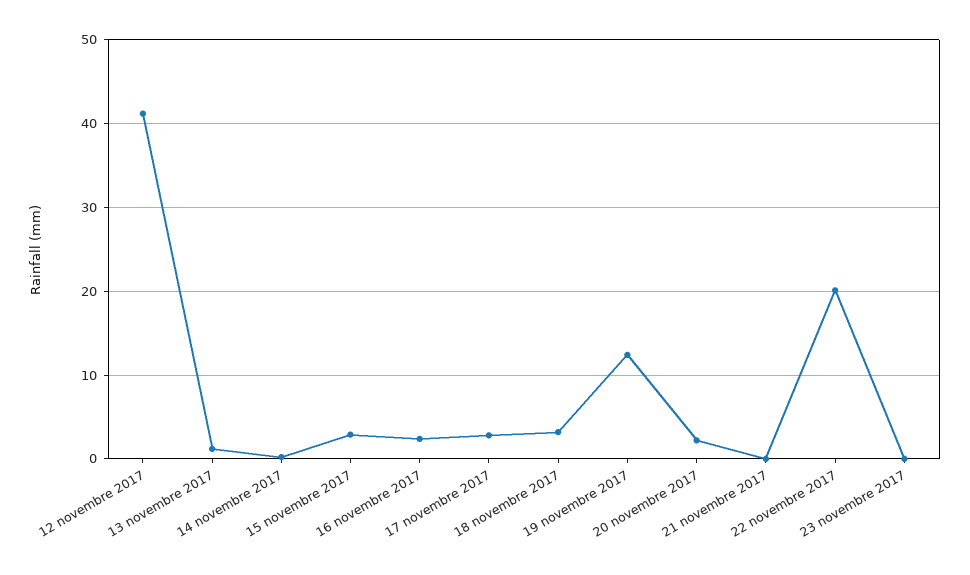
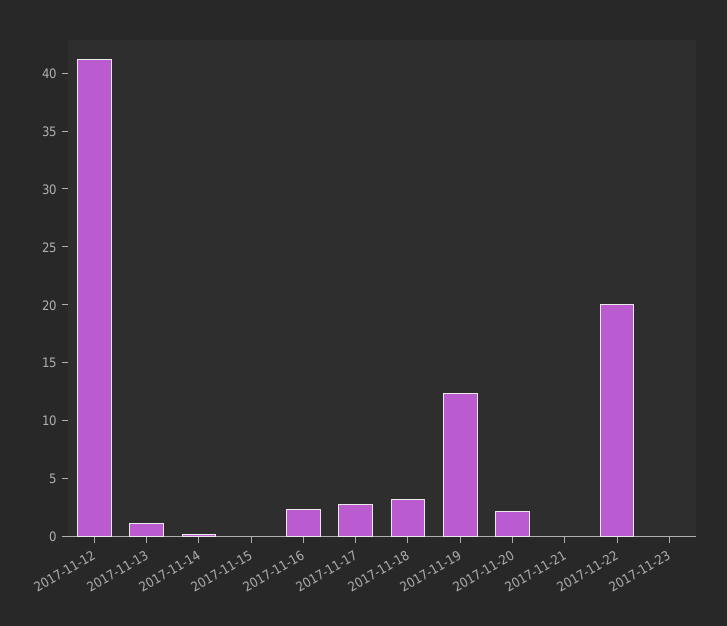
15 novembre 2017: 3 -> 0

